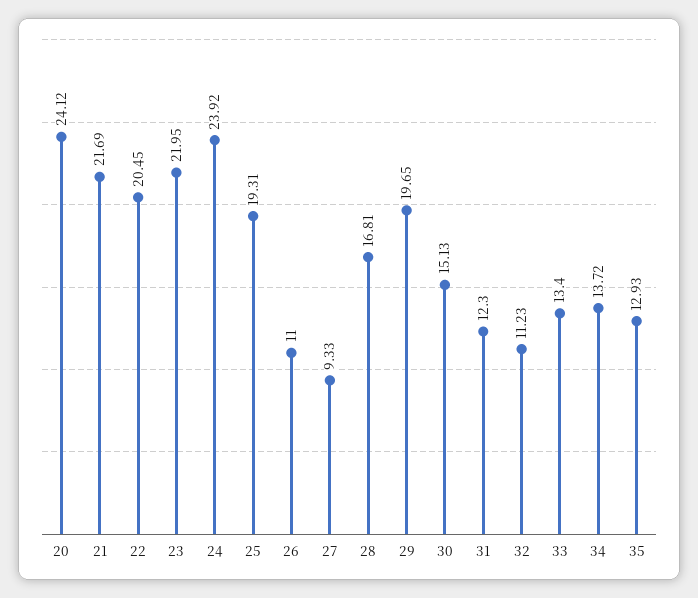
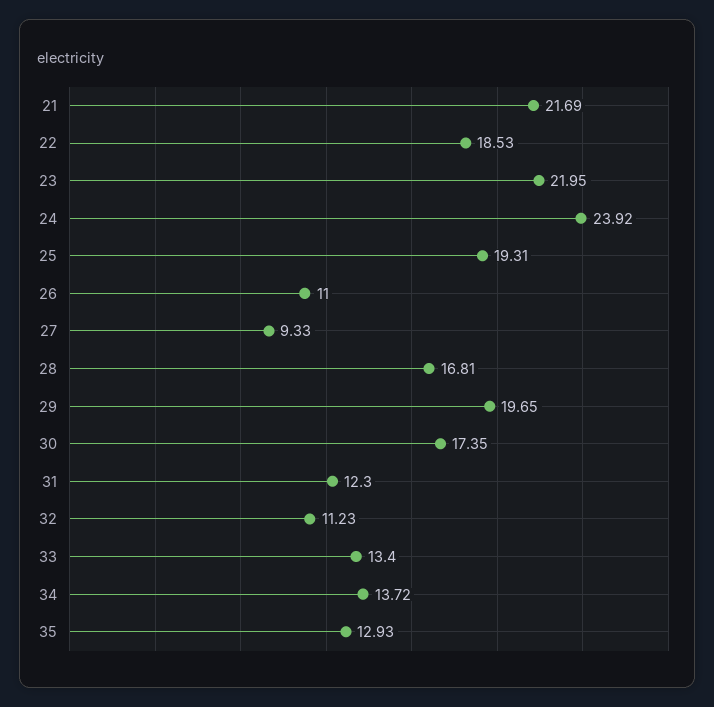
20: 24.12 -> none
22: 20.45 -> 18.53
30: 15.13 -> 17.35

